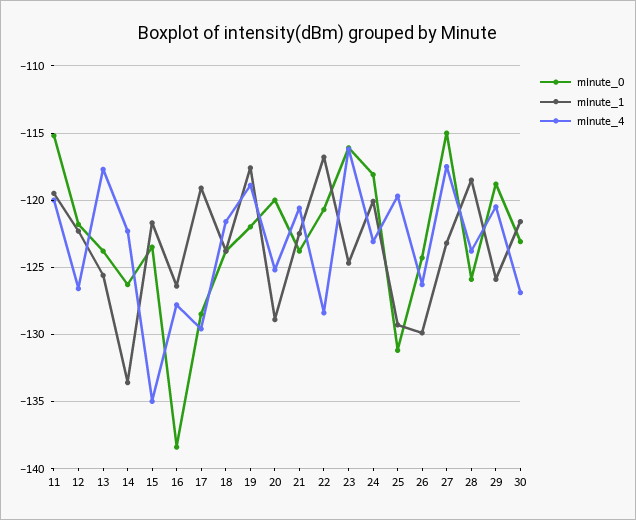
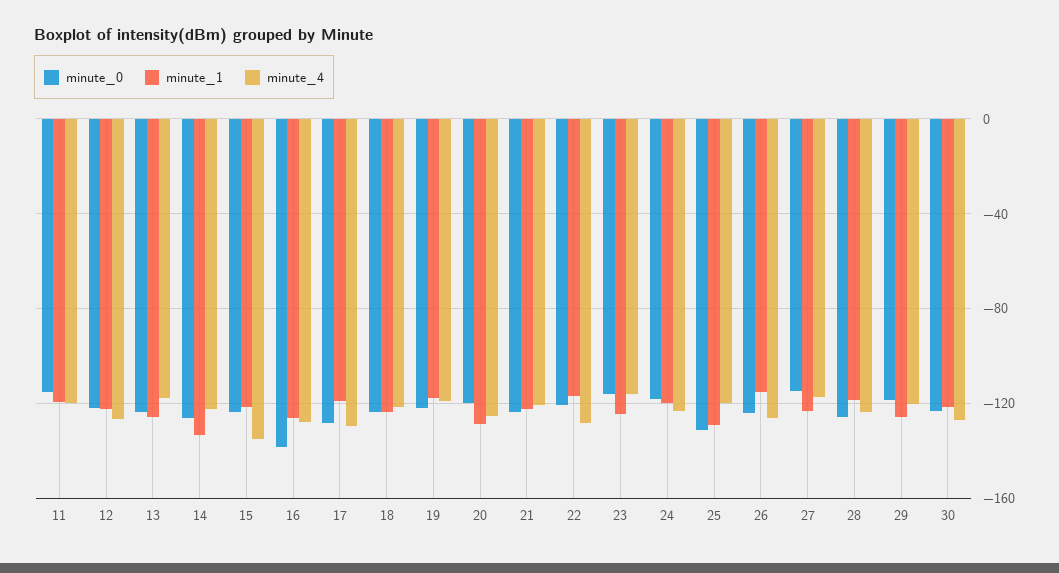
minute_1, 26: -130 -> -115

